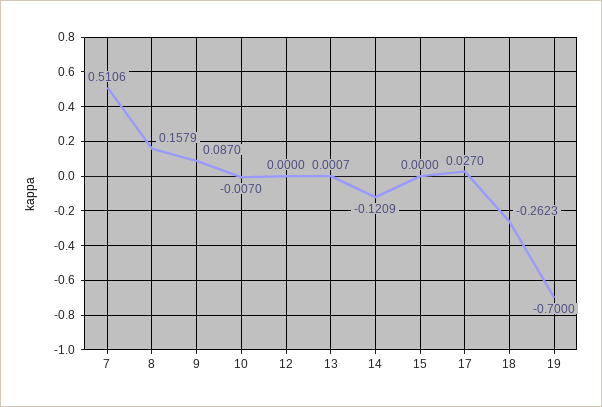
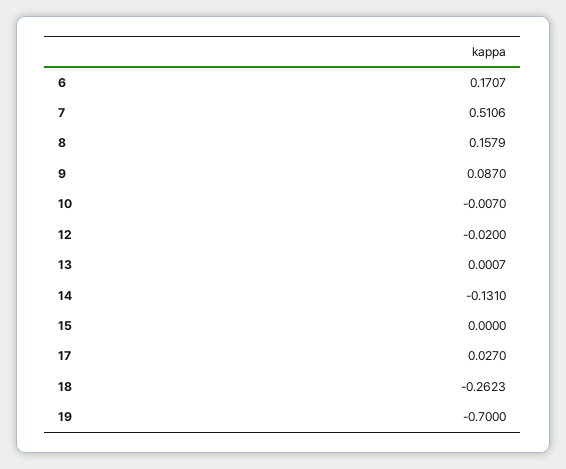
12: 0 -> -0.02
14: -0.1209 -> -0.131
6: none -> 0.1707

